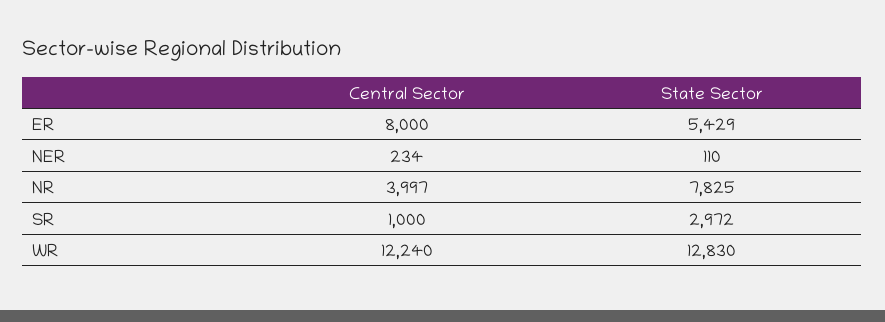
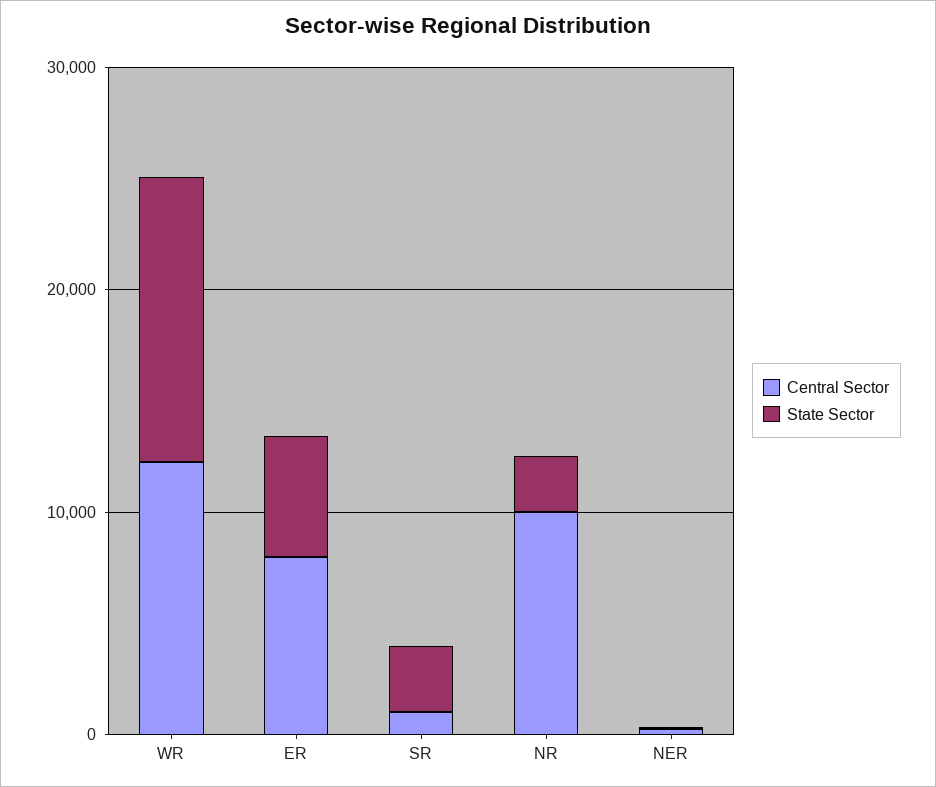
Central Sector, NR: 3997 -> 10000
State Sector, NR: 7825 -> 2000

